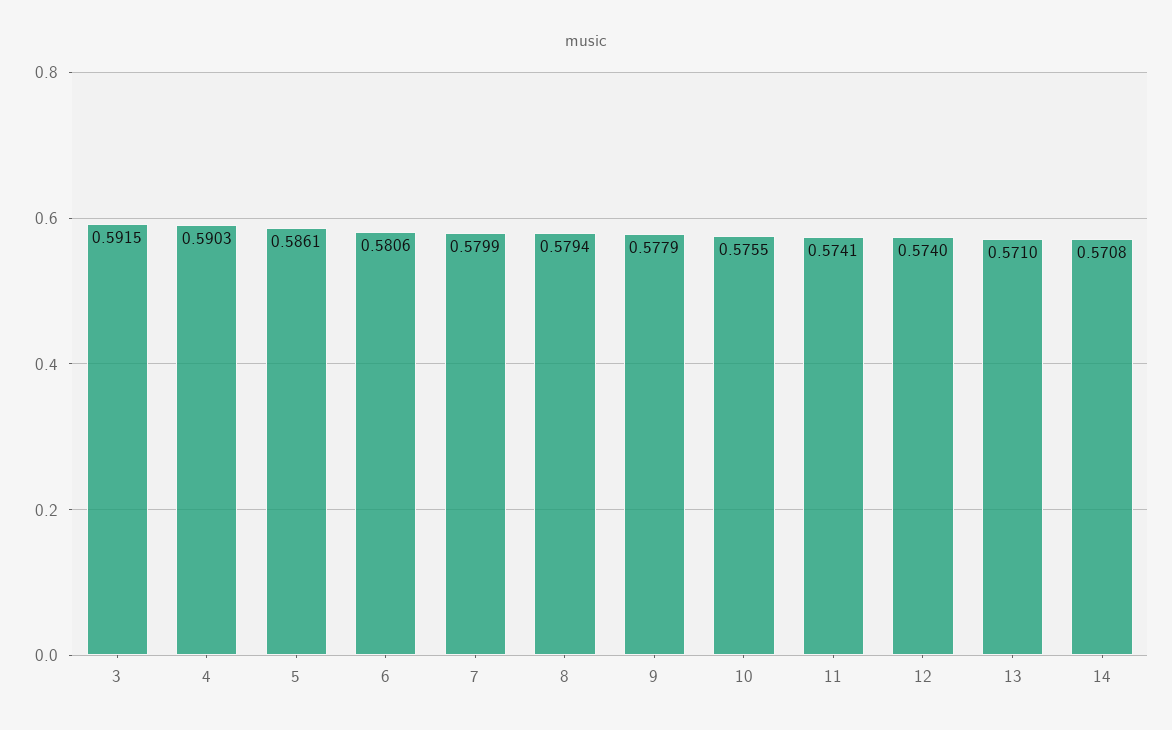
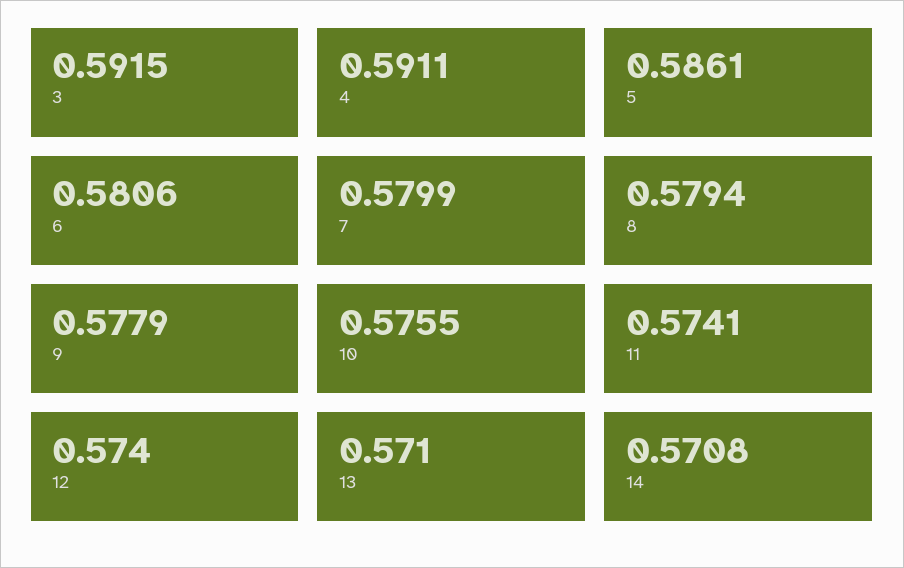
4: 0.5903 -> 0.5911

